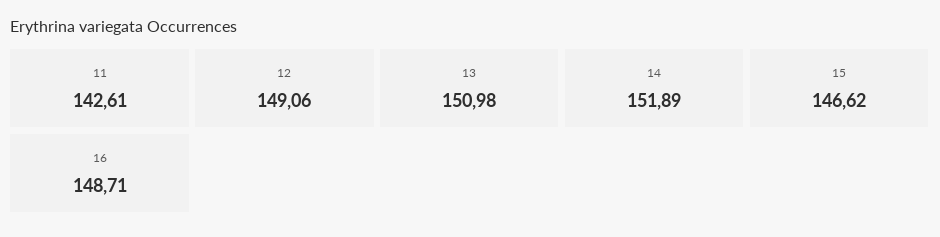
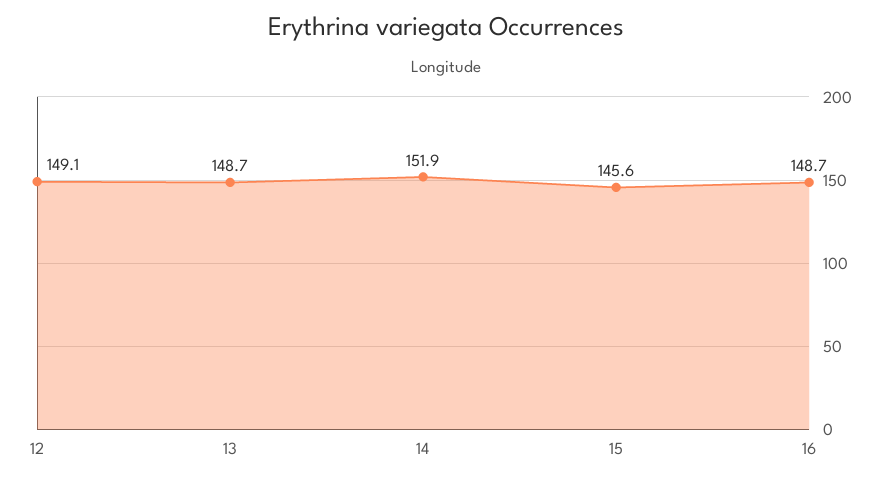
11: 142.61 -> none
13: 150.98 -> 148.7
15: 146.62 -> 145.6

